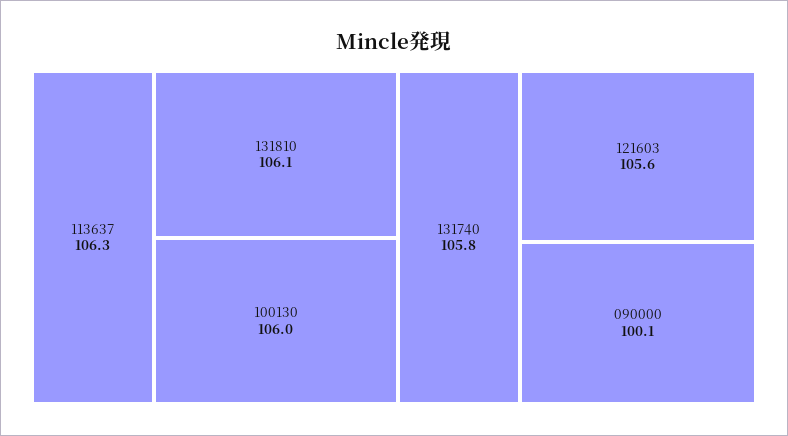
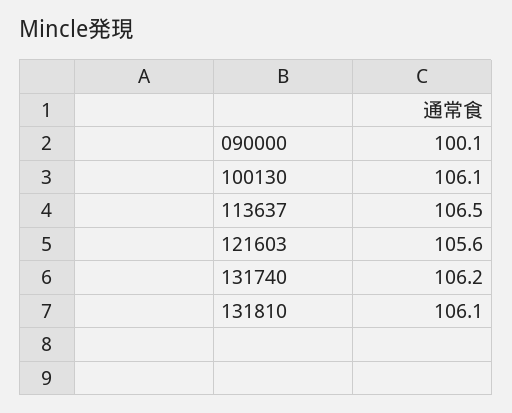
113637: 106.3 -> 106.5
100130: 106 -> 106.1
131740: 105.8 -> 106.2

